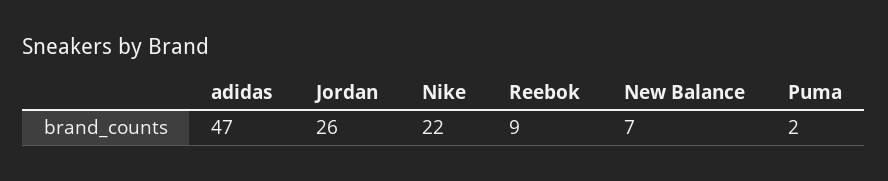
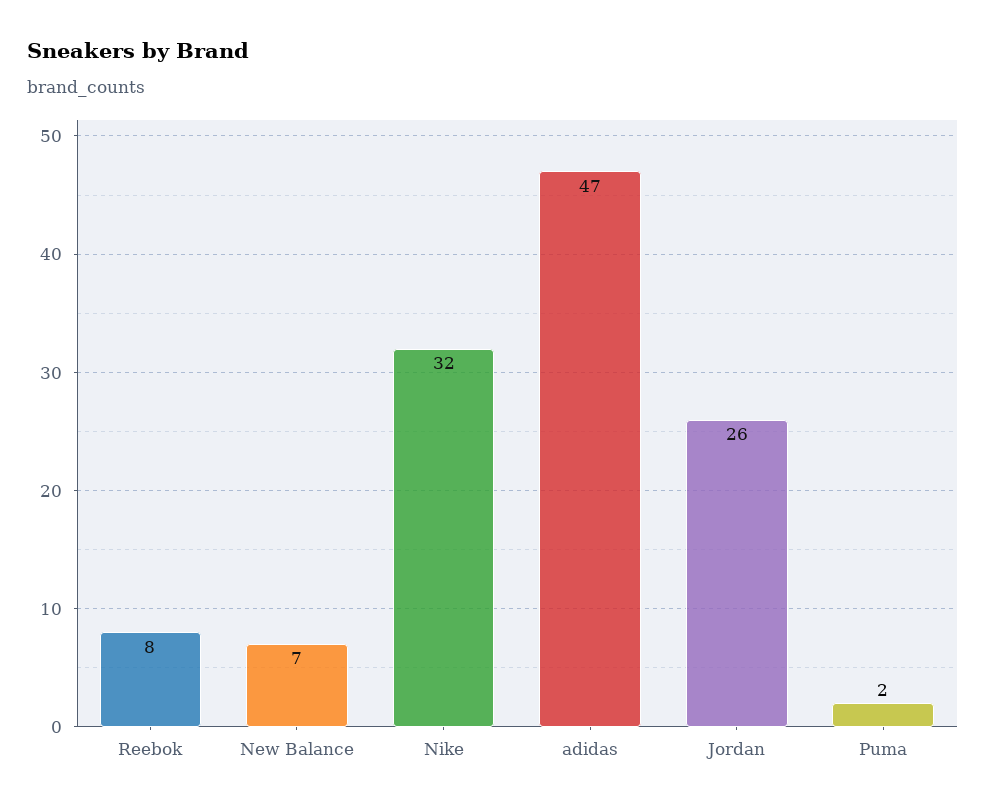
Nike: 22 -> 32
Reebok: 9 -> 8

